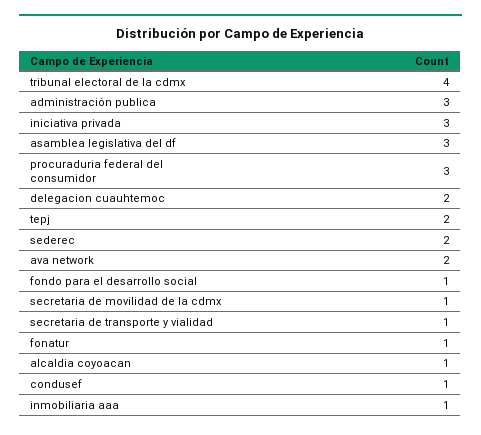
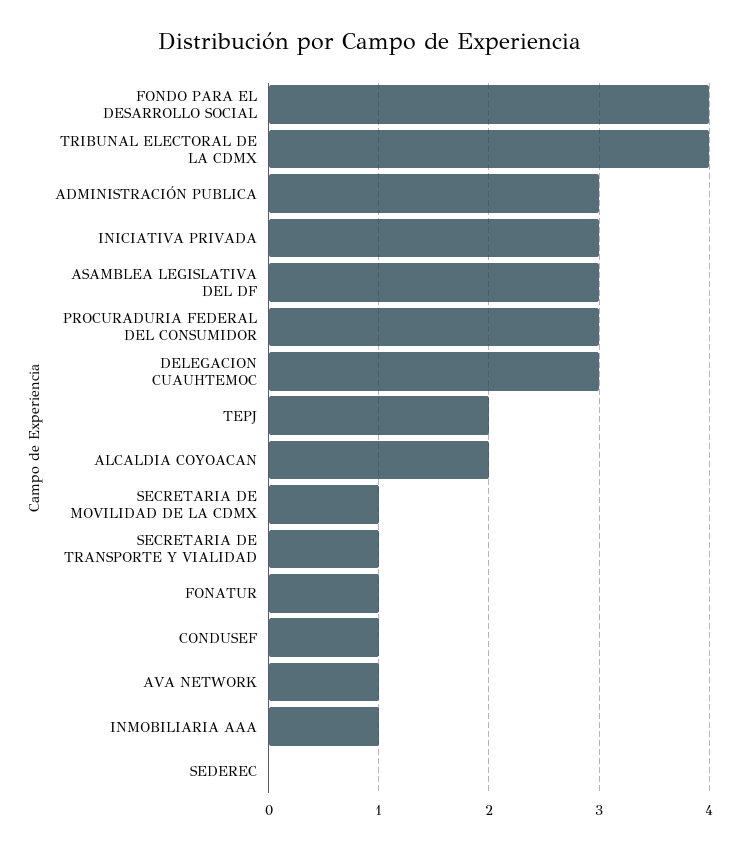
delegacion cuauhtemoc: 2 -> 3
sederec: 2 -> 0
ava network: 2 -> 1
fondo para el desarrollo social: 1 -> 4
alcaldia coyoacan: 1 -> 2

